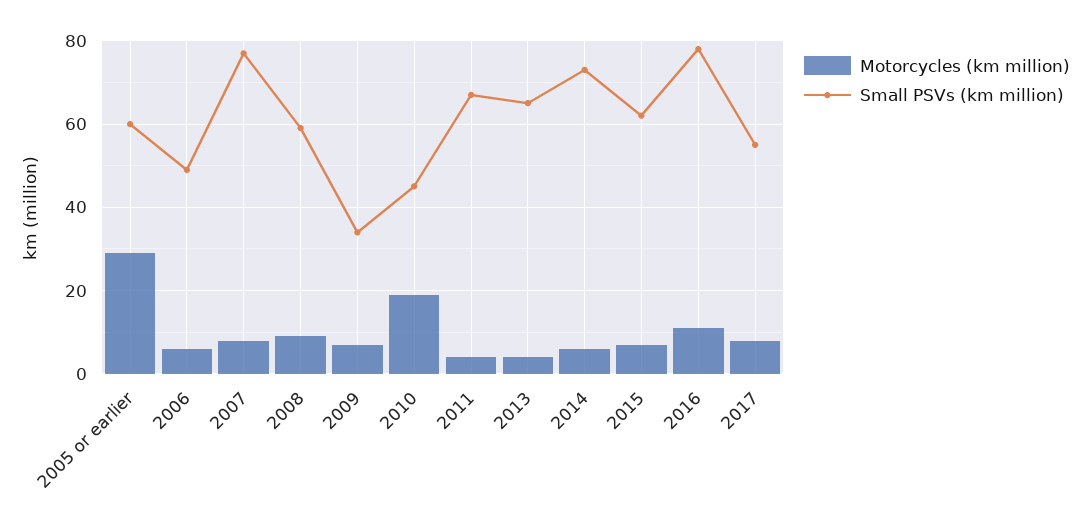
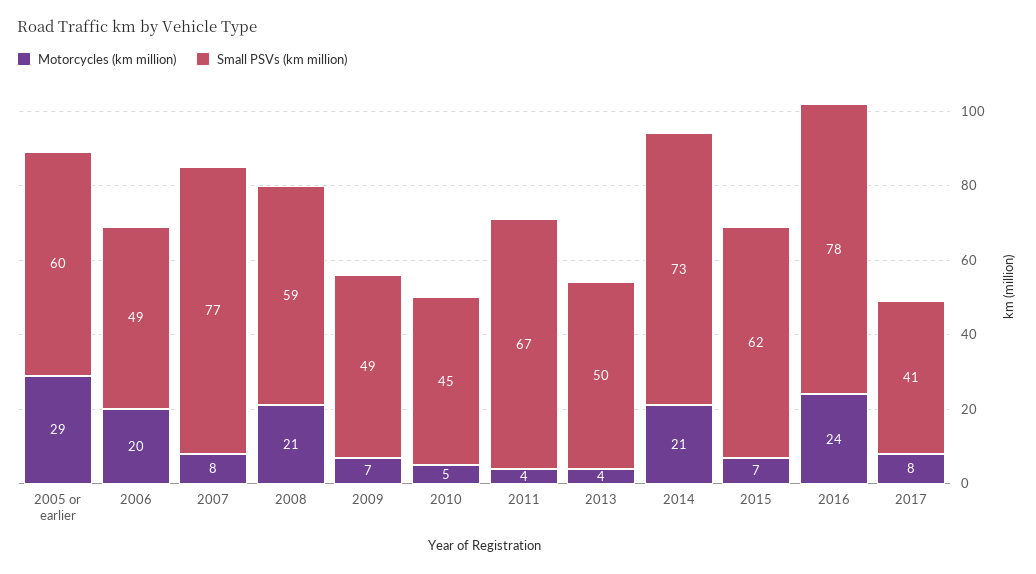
Motorcycles (km million), 2006: 5 -> 20
Motorcycles (km million), 2008: 10 -> 21
Small PSVs (km million), 2009: 35 -> 49
Motorcycles (km million), 2010: 20 -> 5
Small PSVs (km million), 2013: 65 -> 50
Motorcycles (km million), 2014: 5 -> 21
Motorcycles (km million), 2016: 10 -> 24
Small PSVs (km million), 2017: 55 -> 41

